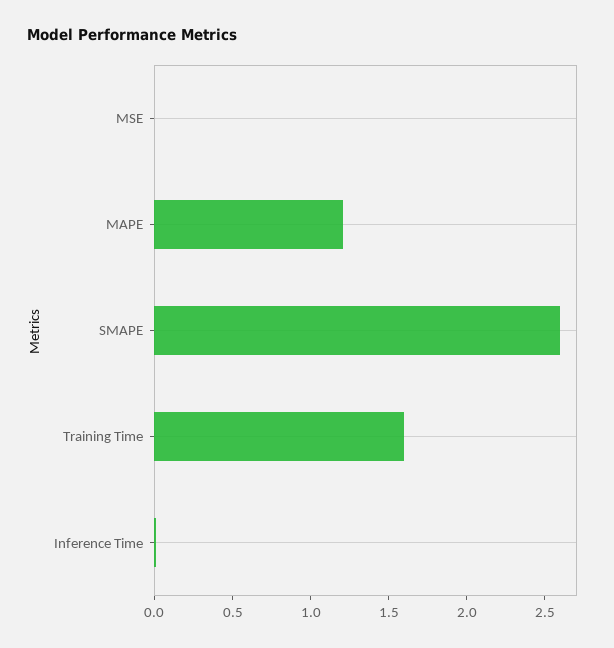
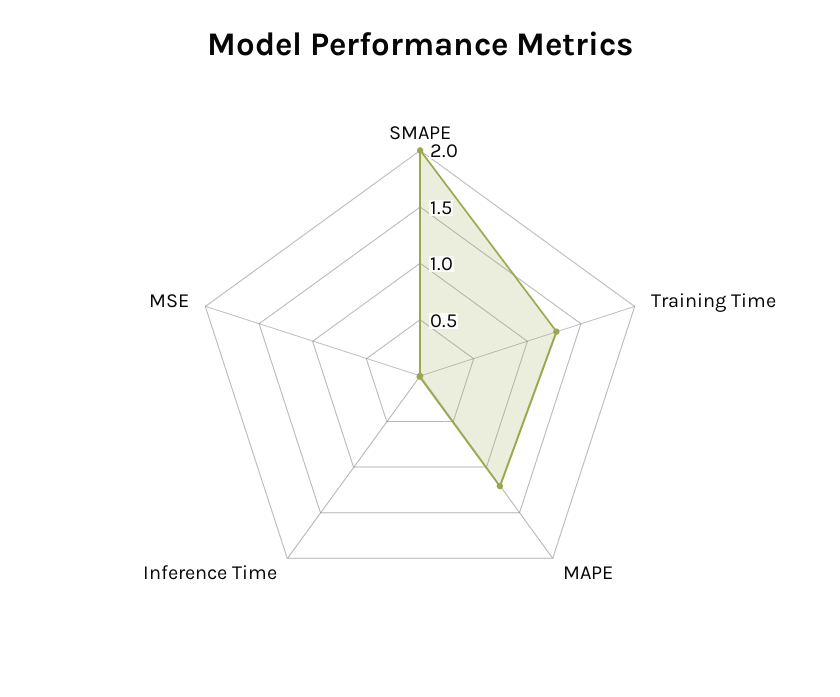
SMAPE: 2.6 -> 2
Training Time: 1.6 -> 1.3

